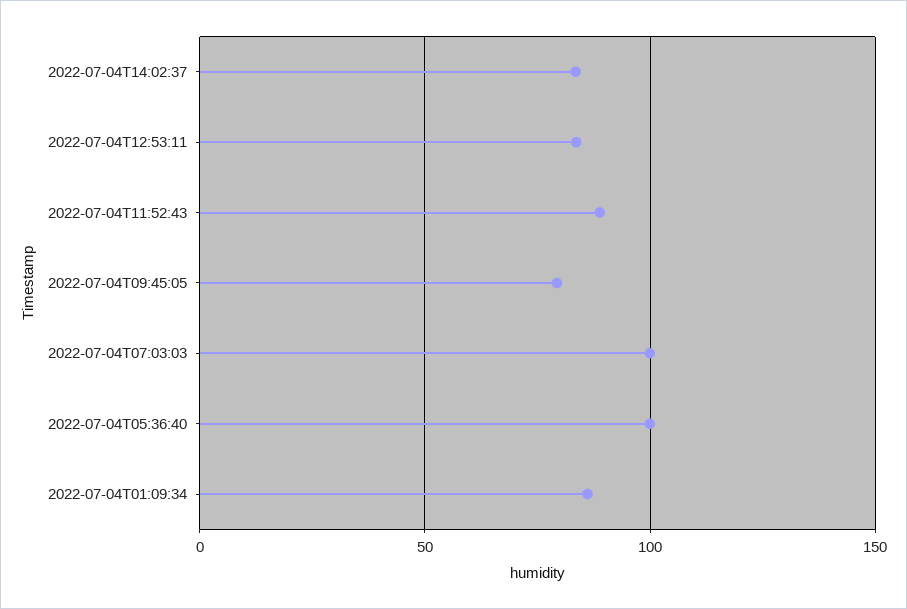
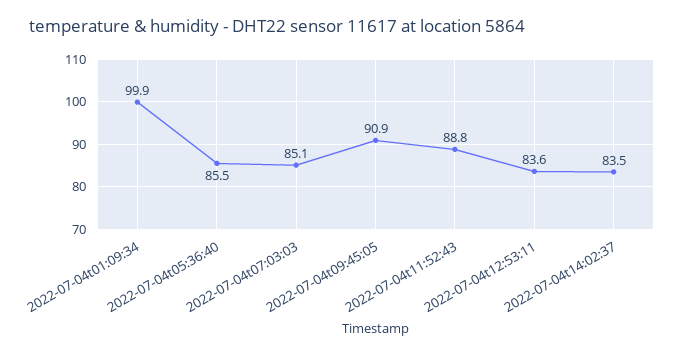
2022-07-04T09:45:05: 80 -> 90.9
2022-07-04T07:03:03: 100 -> 85.1
2022-07-04T05:36:40: 100 -> 85.5
2022-07-04T01:09:34: 85 -> 99.9

